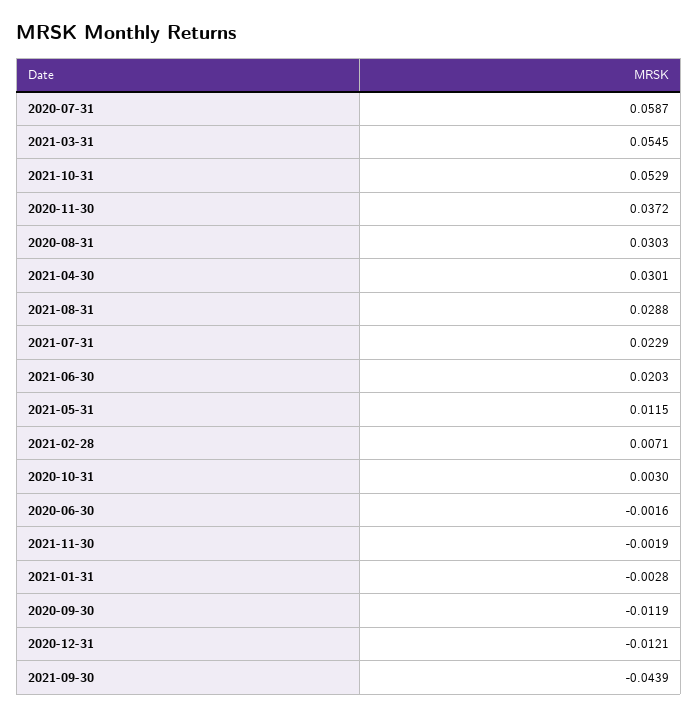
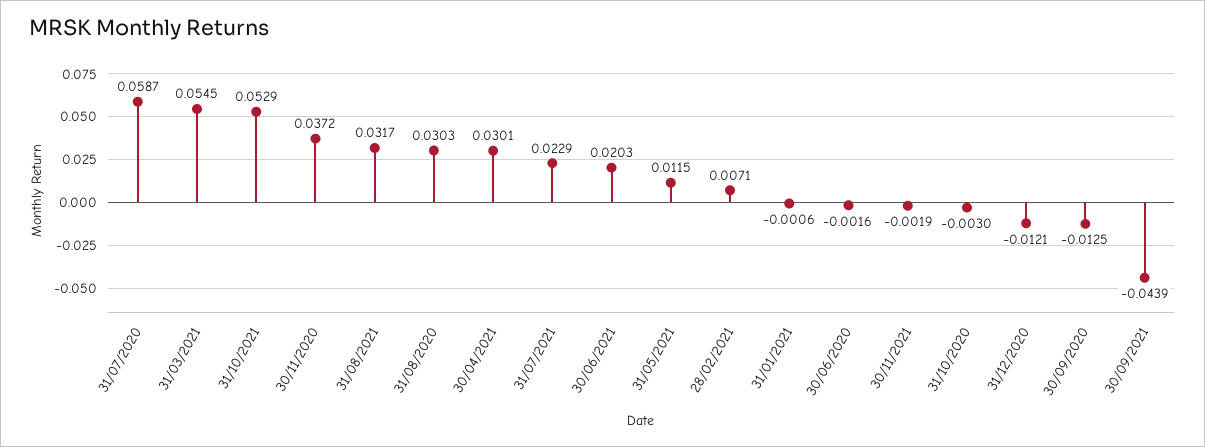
2021-08-31: 0.0288 -> 0.0317
2020-10-31: 0.003 -> -0.003
2021-01-31: -0.0028 -> -0.0006
2020-09-30: -0.0119 -> -0.0125

